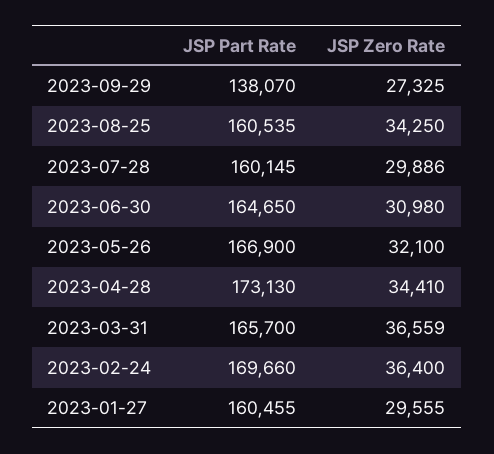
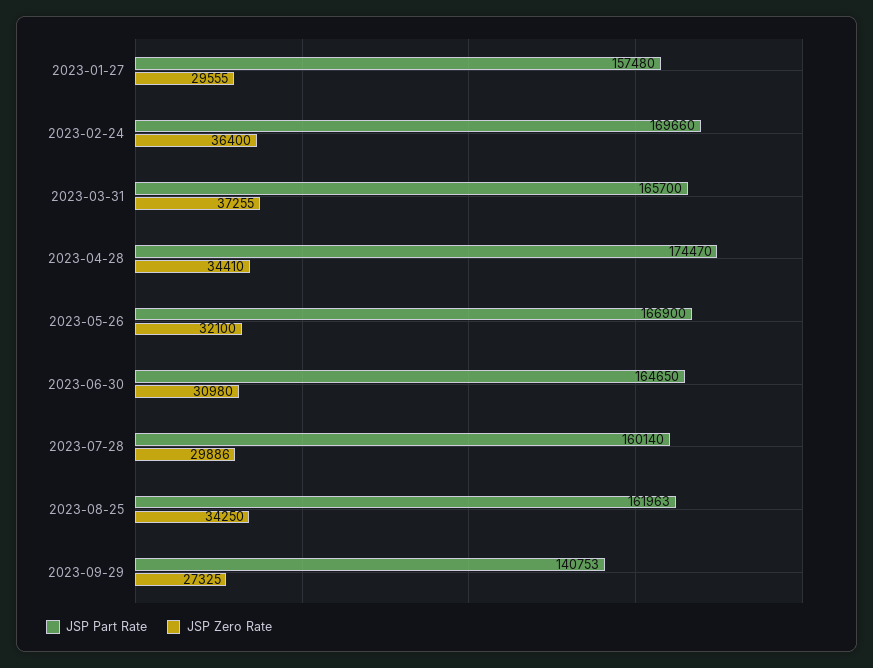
JSP Part Rate, 2023-09-29: 138070 -> 140753
JSP Part Rate, 2023-08-25: 160535 -> 161963
JSP Part Rate, 2023-07-28: 160145 -> 160140
JSP Part Rate, 2023-04-28: 173130 -> 174470
JSP Zero Rate, 2023-03-31: 36559 -> 37255
JSP Part Rate, 2023-01-27: 160455 -> 157480

